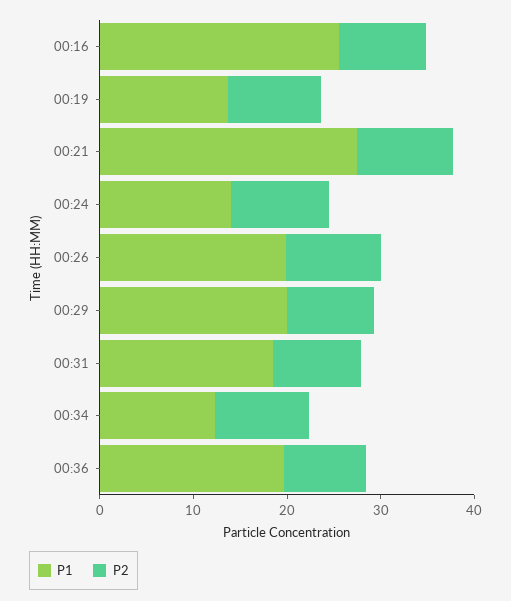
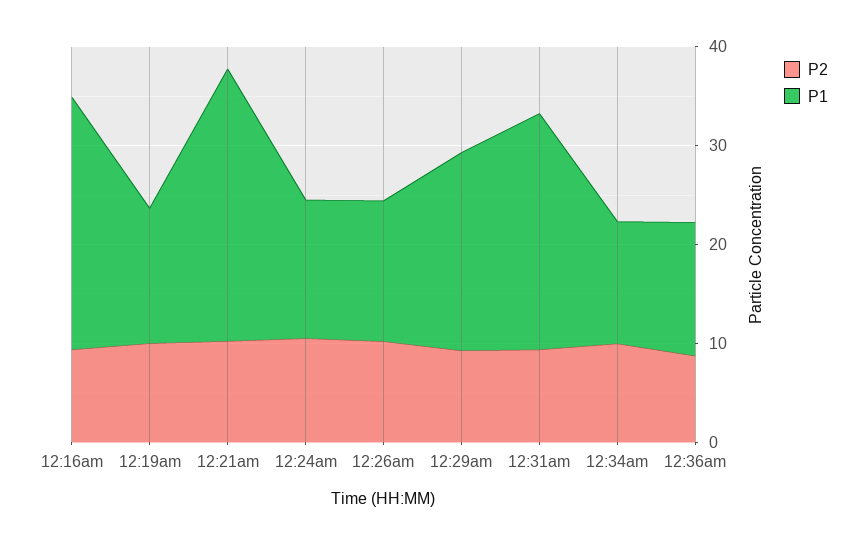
P1, 00:26: 20 -> 14
P1, 00:31: 18 -> 24
P1, 00:36: 20 -> 14

